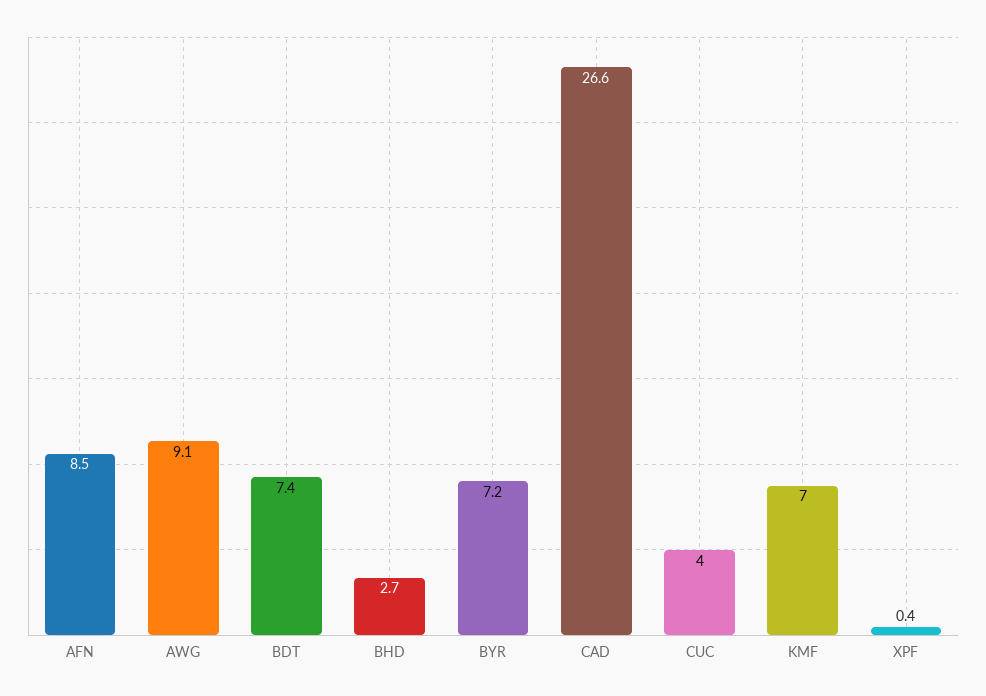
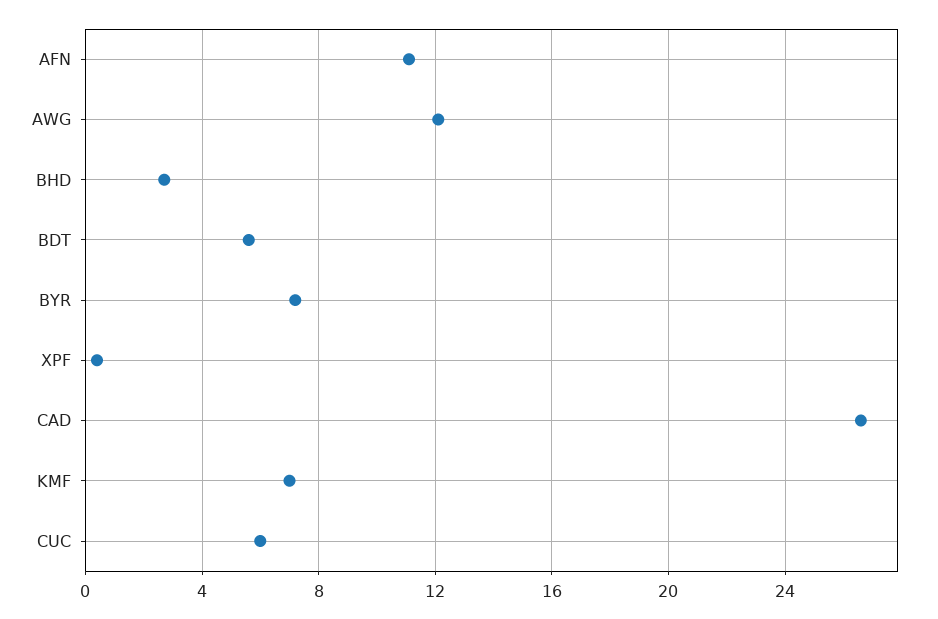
AFN: 8.5 -> 11
AWG: 9.1 -> 12
BDT: 7.4 -> 5.5
CUC: 4 -> 6

